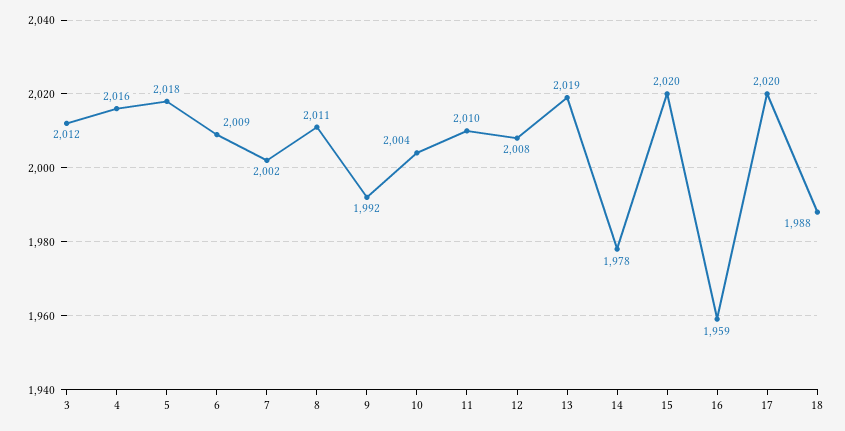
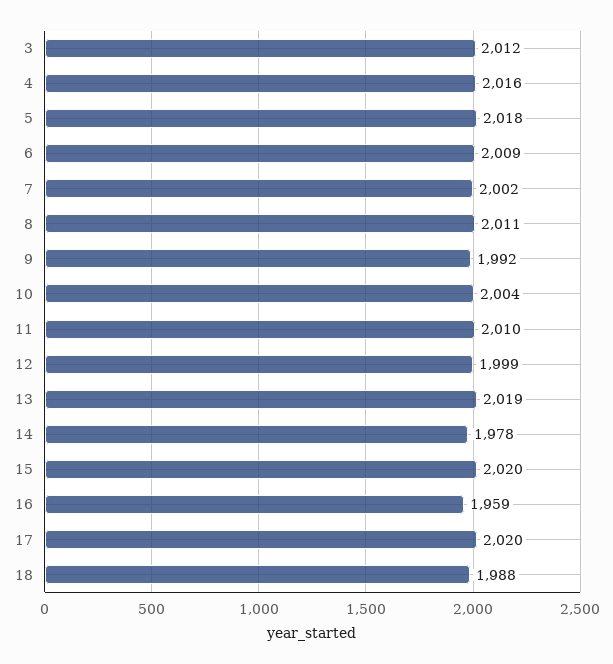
12: 2008 -> 1999

